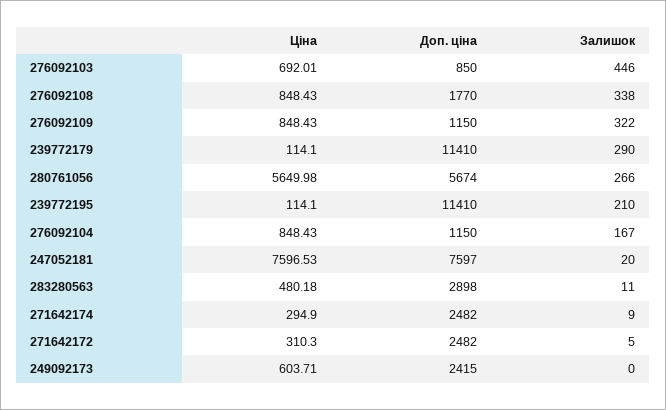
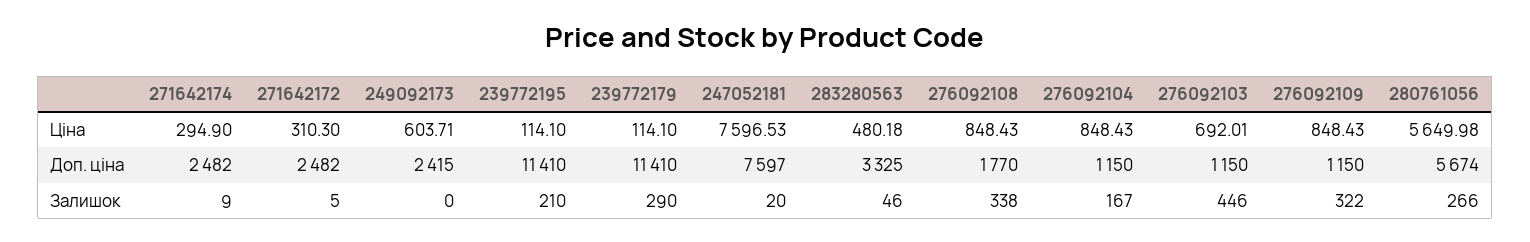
Доп. ціна, 276092103: 850 -> 1150
Доп. ціна, 283280563: 2898 -> 3325
Залишок, 283280563: 11 -> 46

